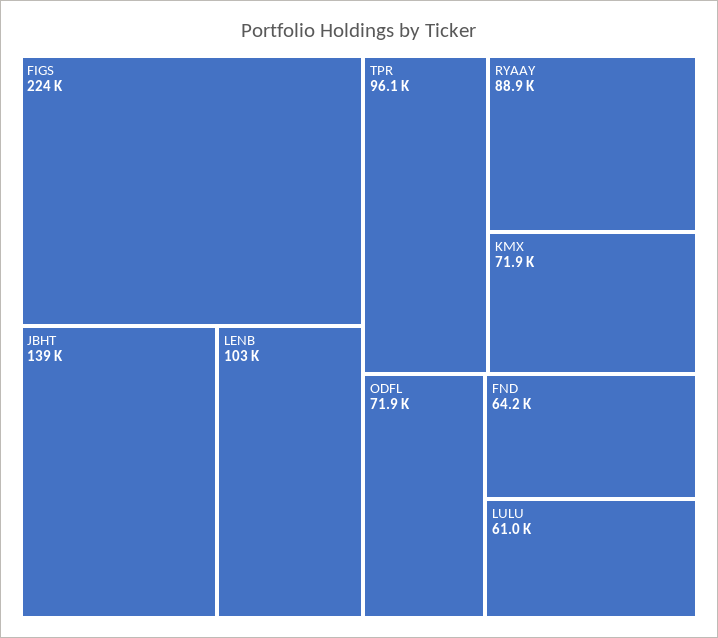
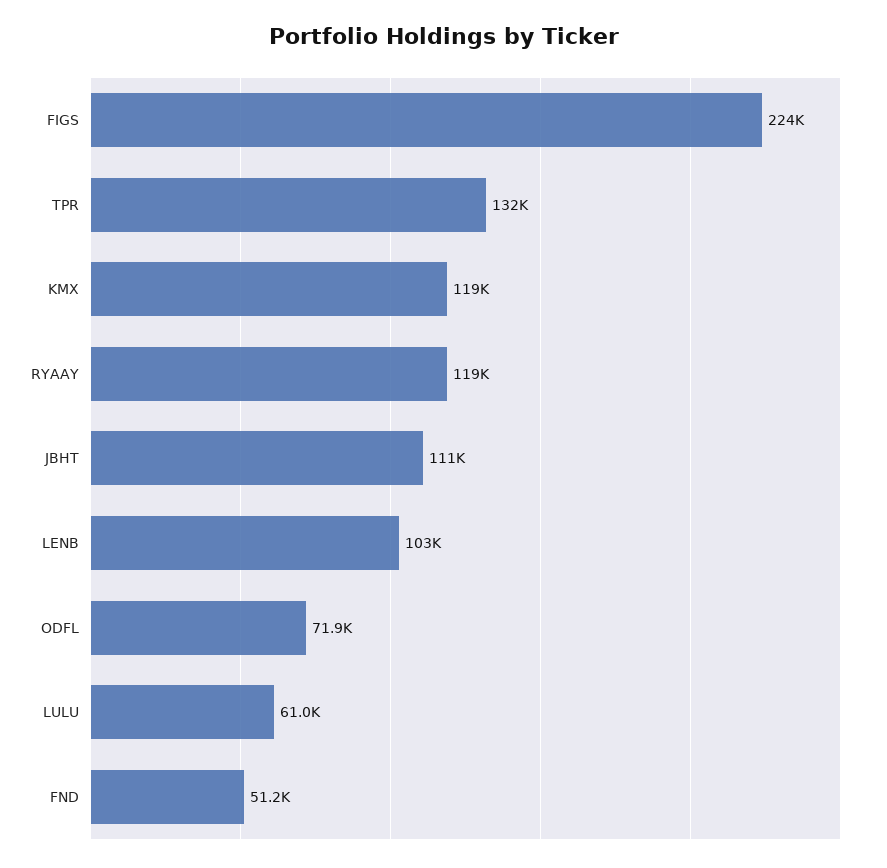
JBHT: 139000 -> 111000
TPR: 96100 -> 132000
RYAAY: 88900 -> 119000
KMX: 71900 -> 119000
FND: 64200 -> 51200

